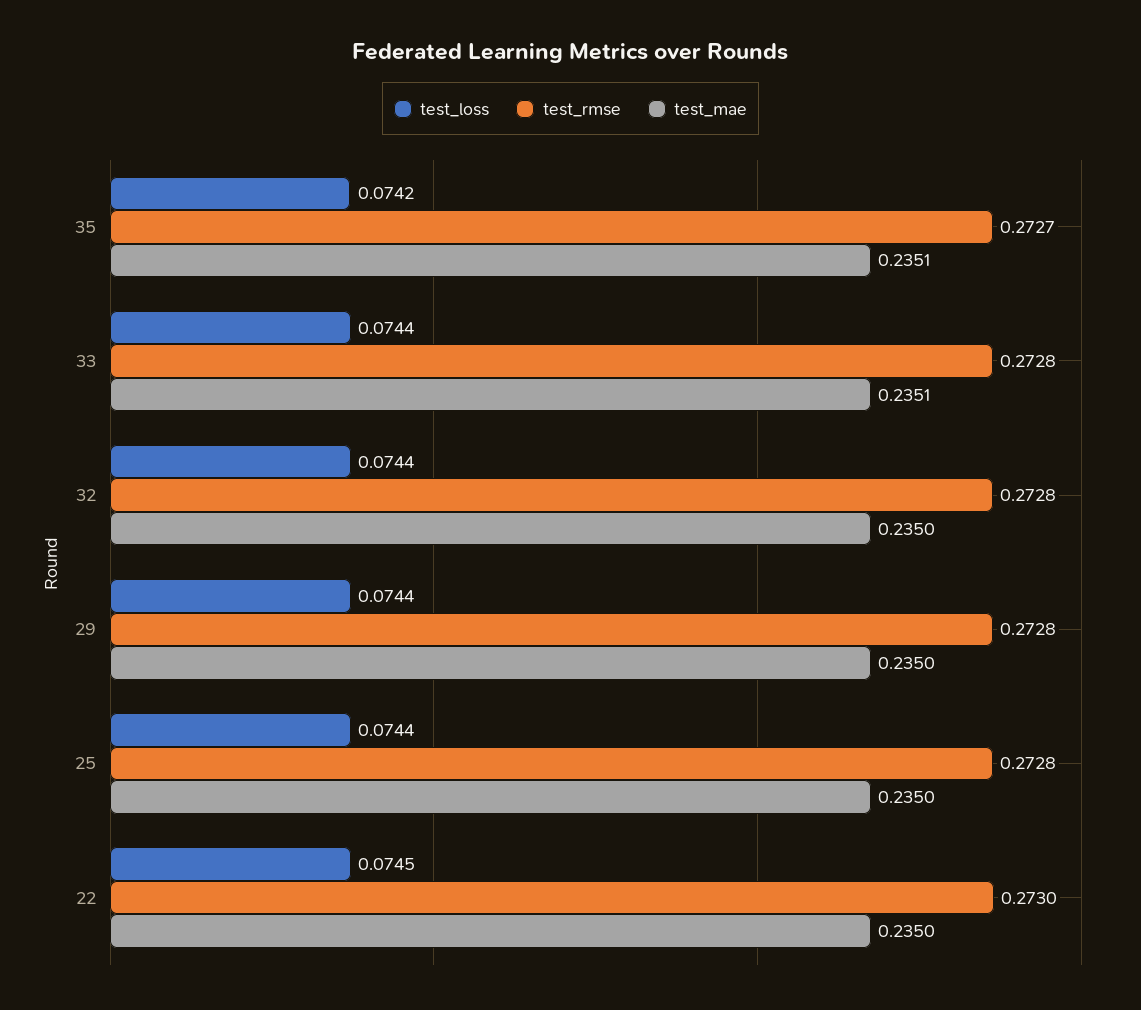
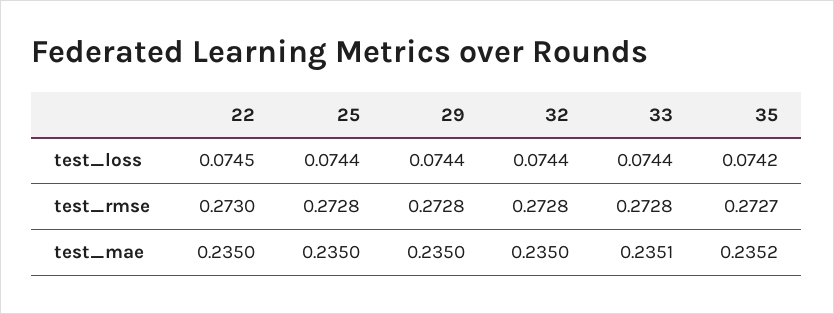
test_mae, 35: 0.2351 -> 0.2352

